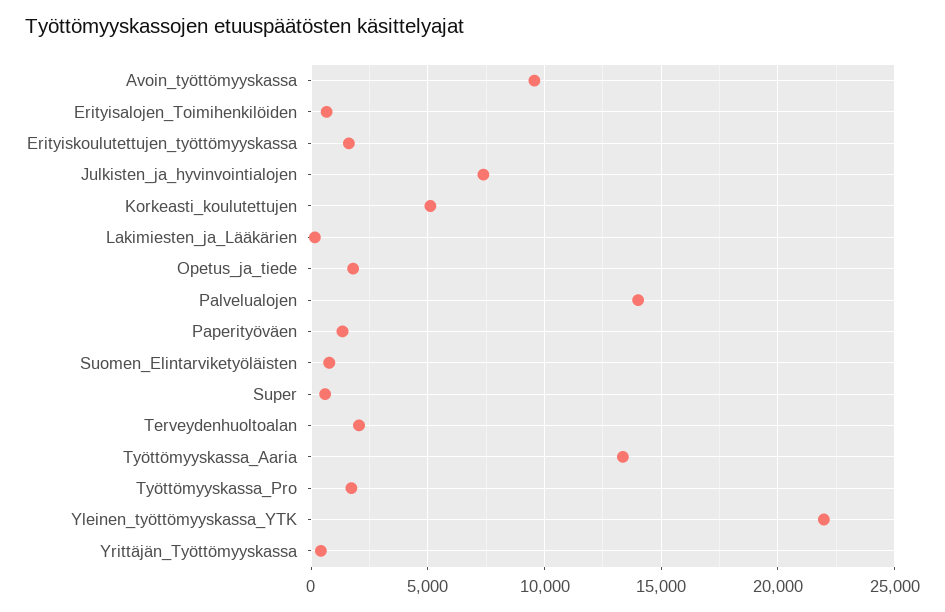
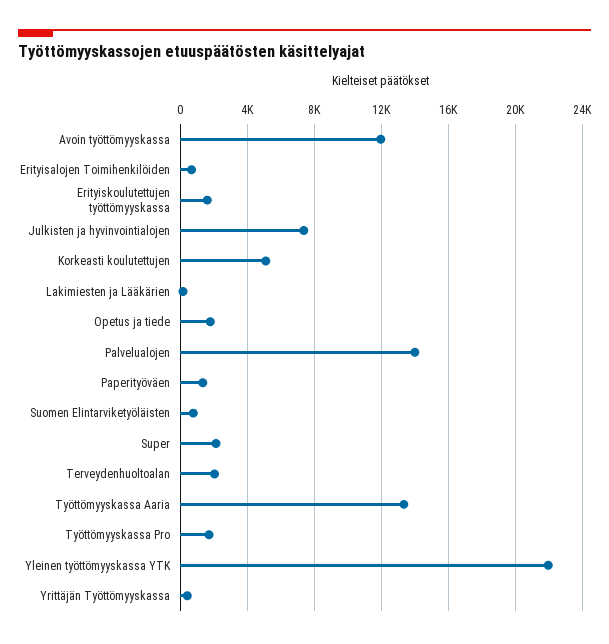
Avoin_työttömyyskassa: 9500 -> 12000
Super: 500 -> 2000

